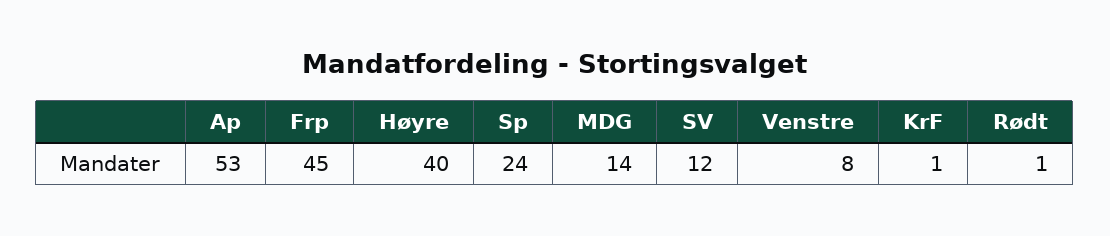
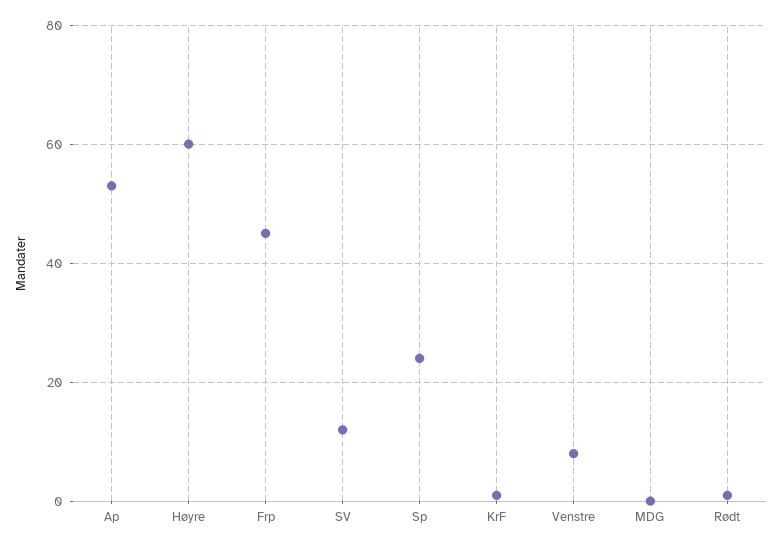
Høyre: 40 -> 60
MDG: 14 -> 0

